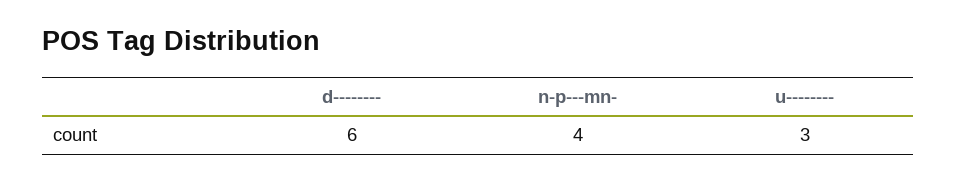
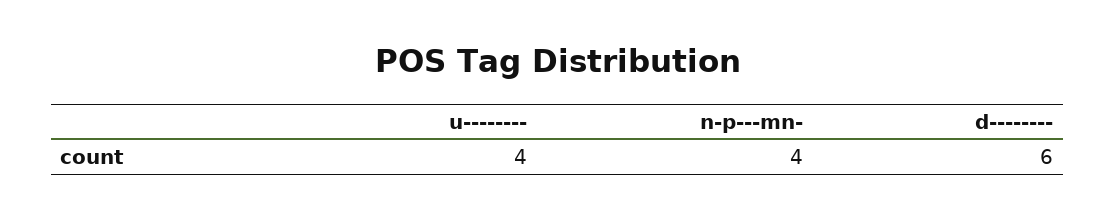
u--------: 3 -> 4

